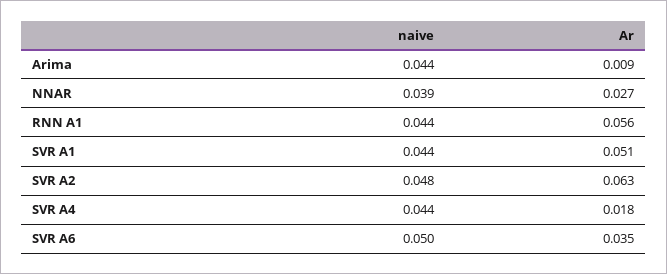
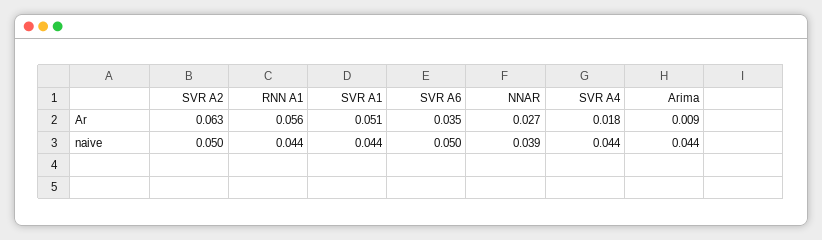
naive, SVR A2: 0.048 -> 0.05

